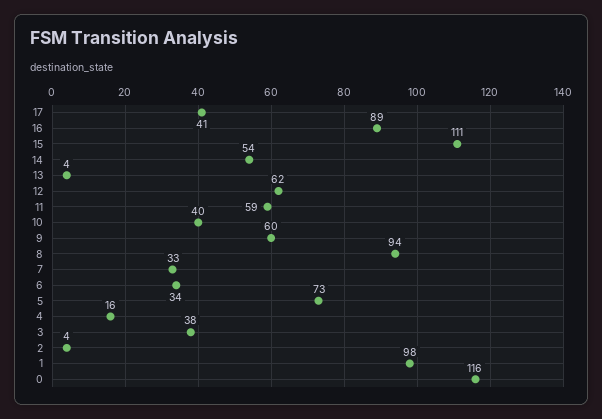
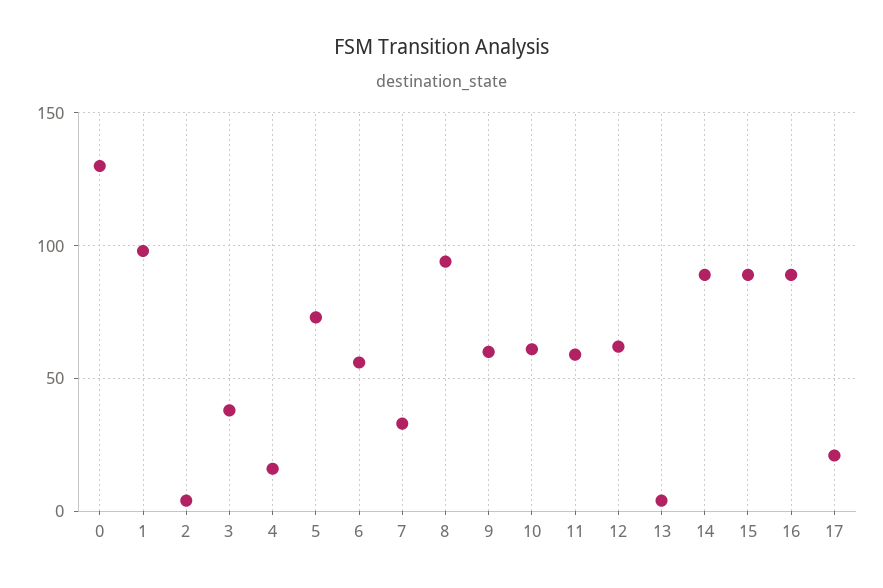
17: 41 -> 20
15: 111 -> 90
14: 54 -> 90
10: 40 -> 60
6: 34 -> 55
0: 116 -> 130

